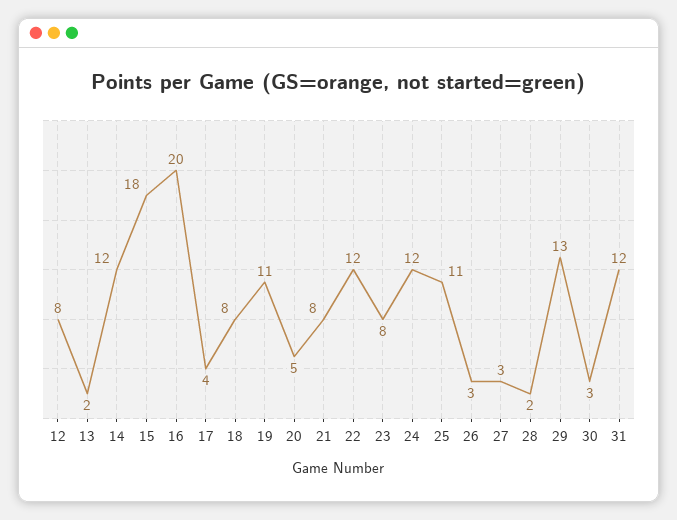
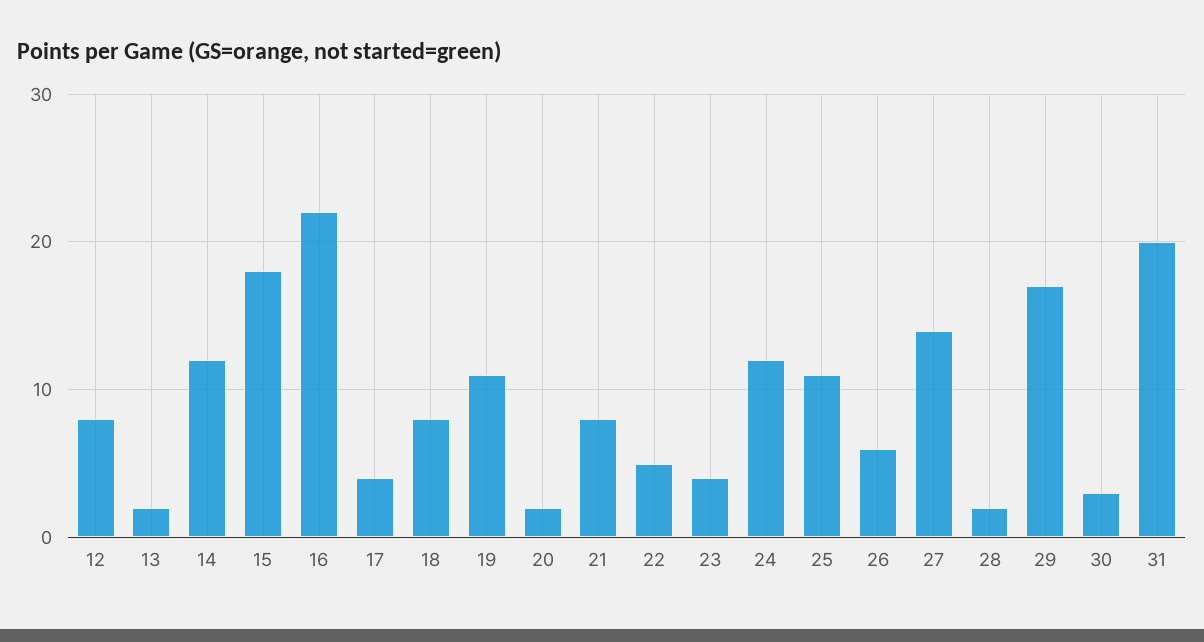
16: 20 -> 22
20: 5 -> 2
22: 12 -> 5
23: 8 -> 4
26: 3 -> 6
27: 3 -> 14
29: 13 -> 17
31: 12 -> 20

